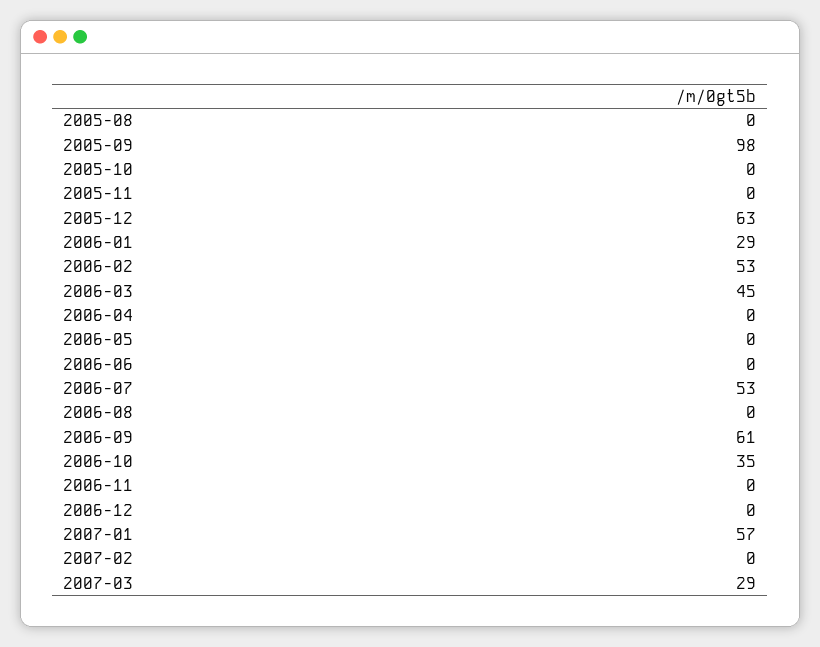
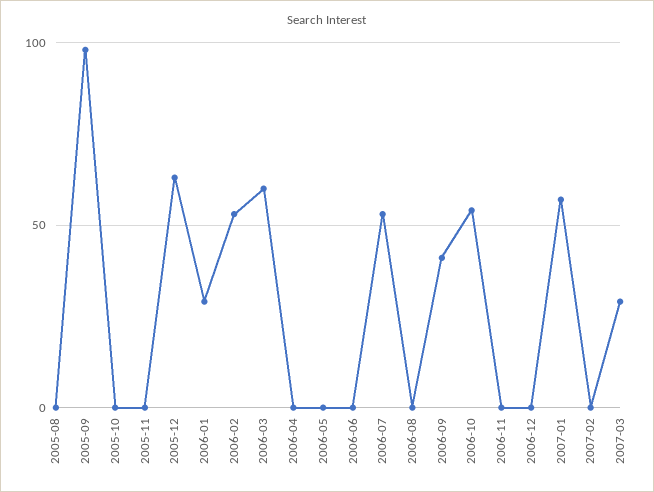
2006-03: 45 -> 60
2006-09: 61 -> 40
2006-10: 35 -> 55

